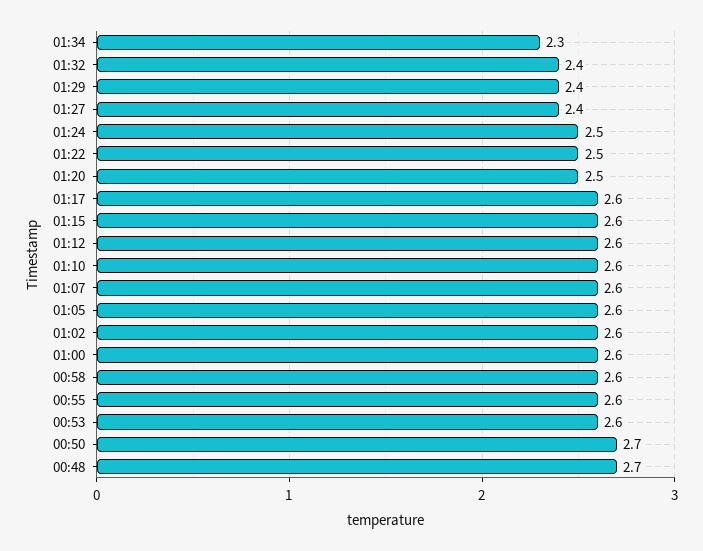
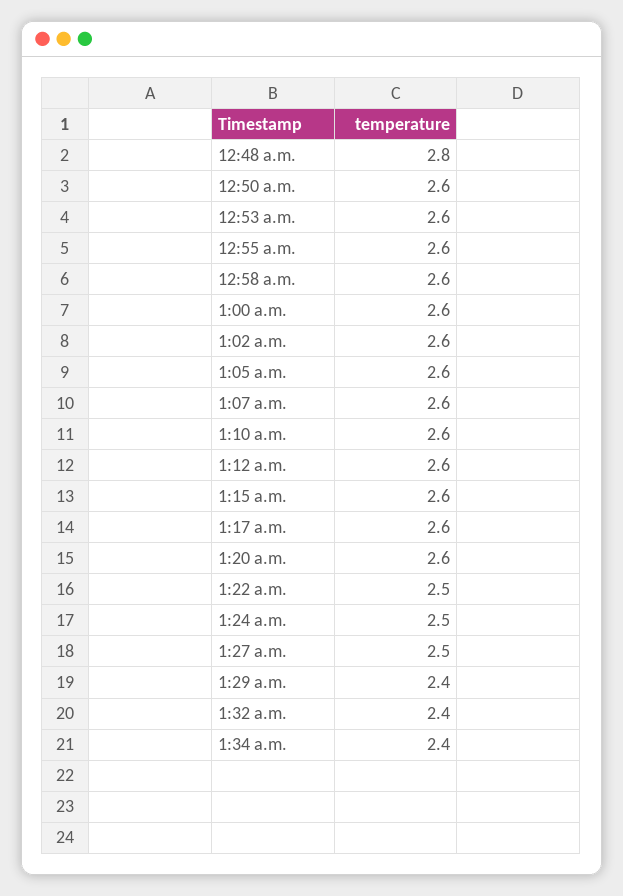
01:34: 2.3 -> 2.4
01:27: 2.4 -> 2.5
01:20: 2.5 -> 2.6
00:50: 2.7 -> 2.6
00:48: 2.7 -> 2.8

